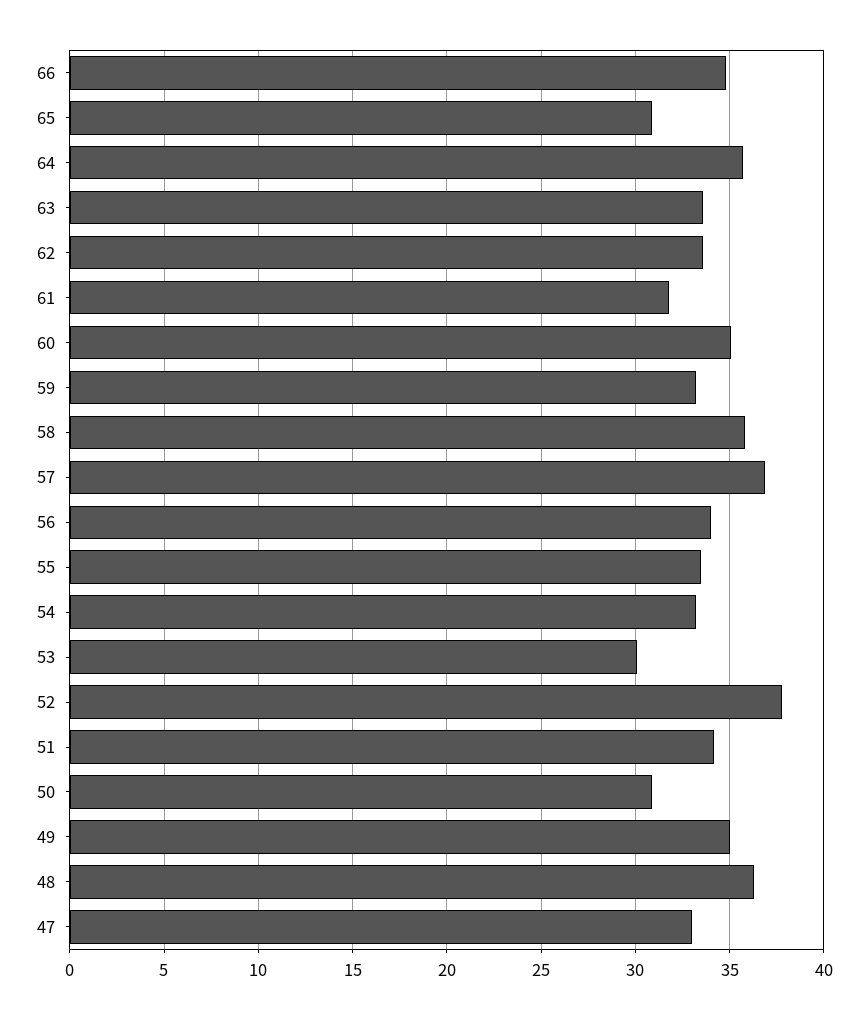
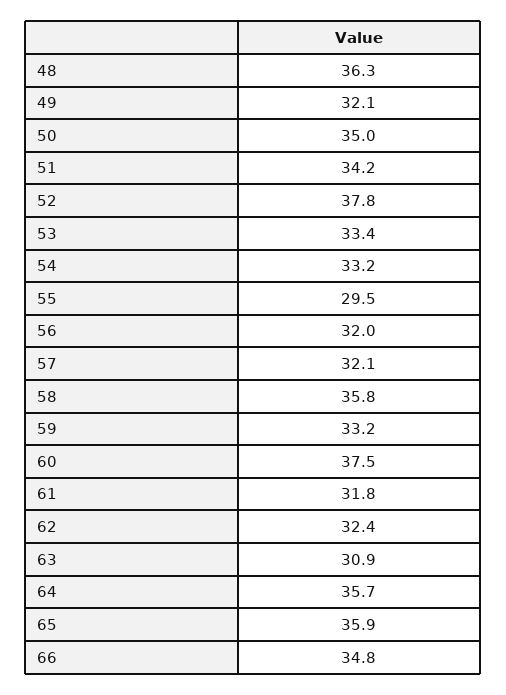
65: 31 -> 35.9
63: 33.5 -> 30.9
62: 33.5 -> 32.4
60: 35 -> 37.5
57: 37 -> 32.1
56: 34 -> 32
55: 33.5 -> 29.5
53: 30 -> 33.4
50: 31 -> 35
49: 35 -> 32.1
47: 33 -> none

